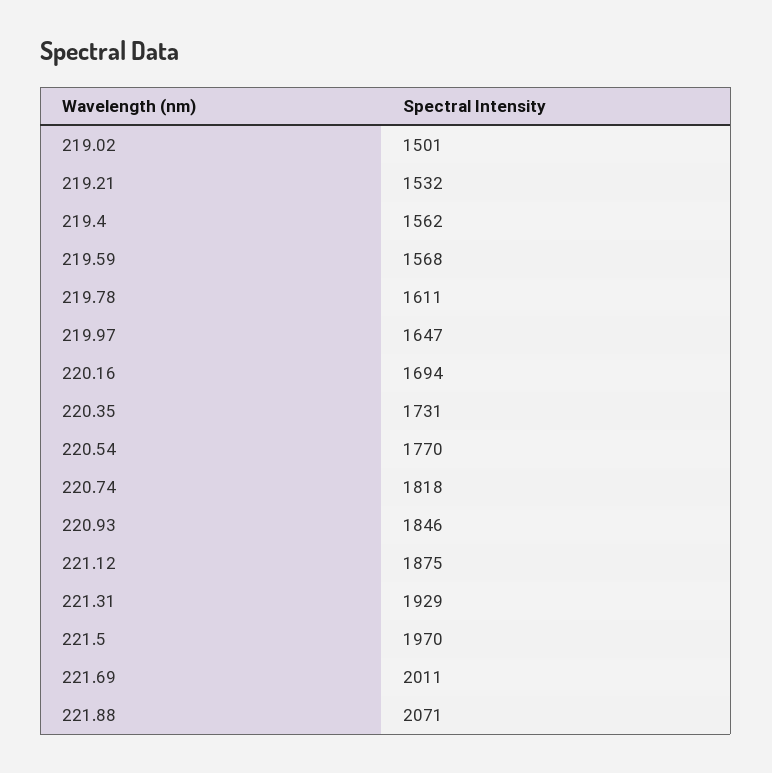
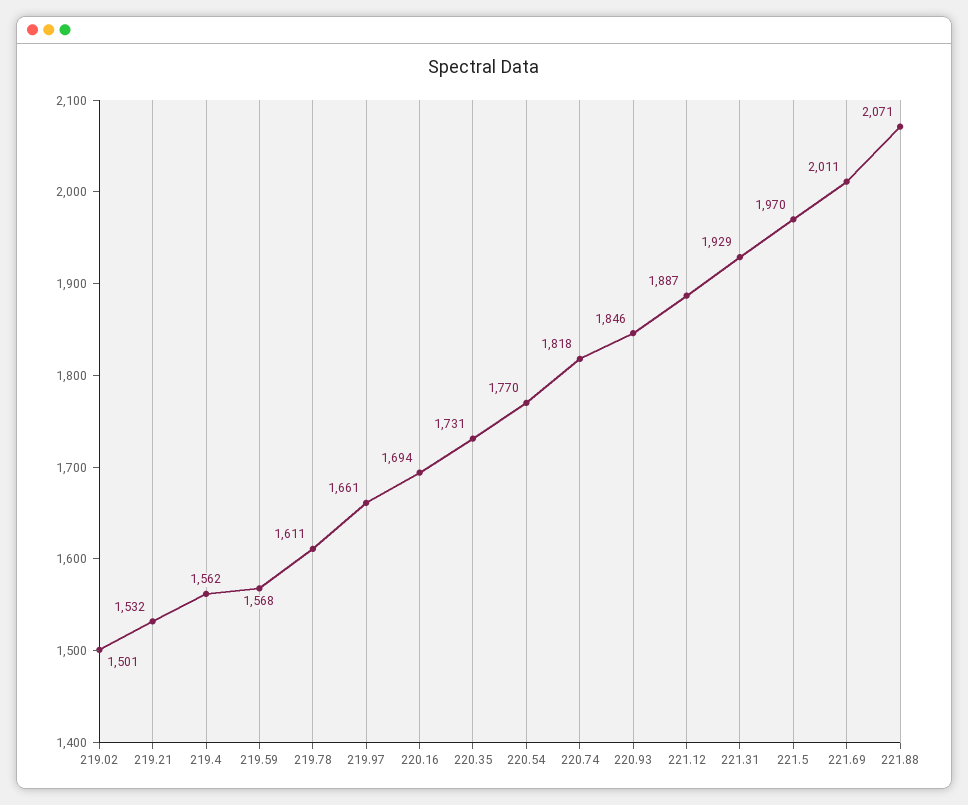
219.97: 1647 -> 1661
221.12: 1875 -> 1887

